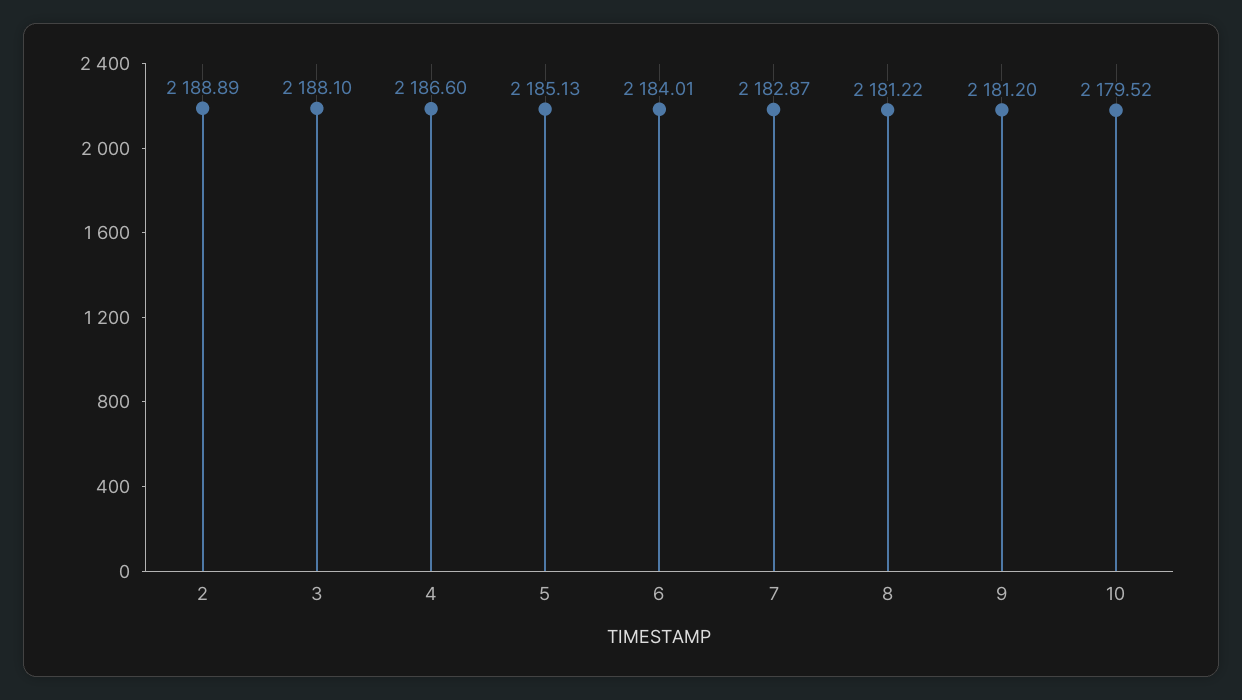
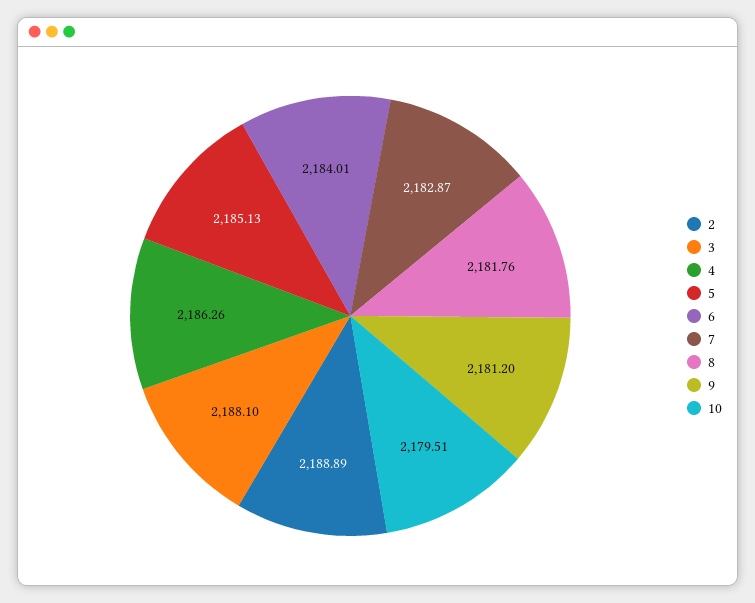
4: 2186.6 -> 2186.26
8: 2181.22 -> 2181.76
10: 2179.52 -> 2179.51

